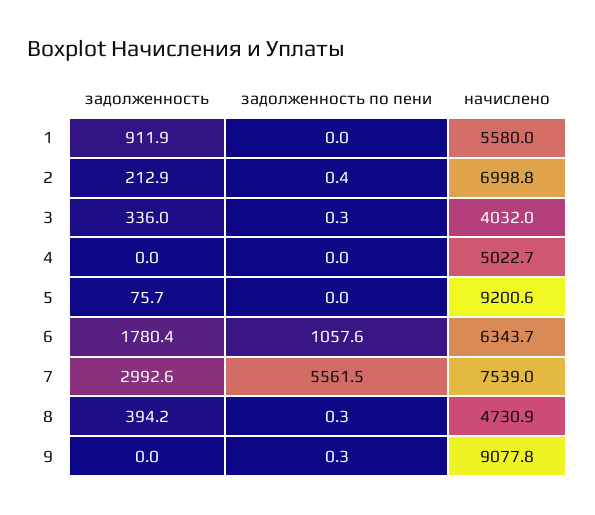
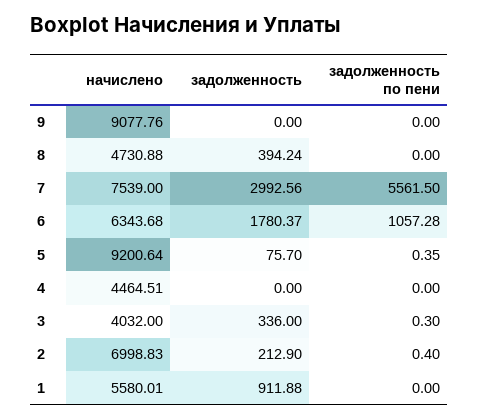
начислено, 4: 5022.7 -> 4464.51
задолженность по пени, 5: 0 -> 0.35
задолженность по пени, 6: 1057.6 -> 1057.28
задолженность по пени, 8: 0.3 -> 0
задолженность по пени, 9: 0.3 -> 0

